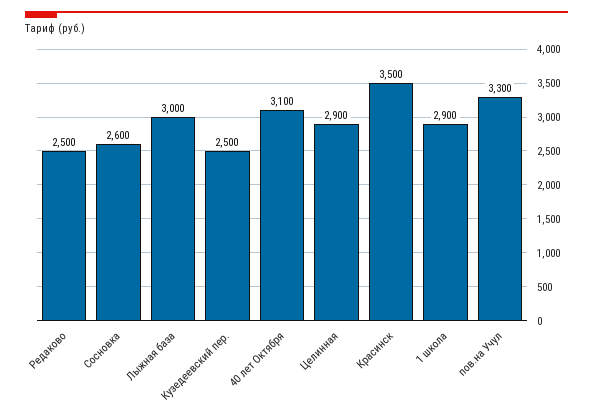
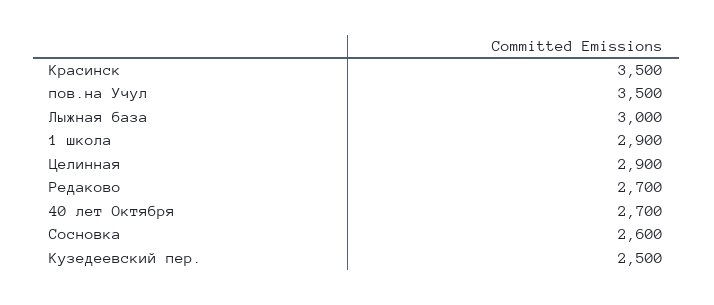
Редаково: 2500 -> 2700
40 лет Октября: 3100 -> 2700
пов.на Учул: 3300 -> 3500

